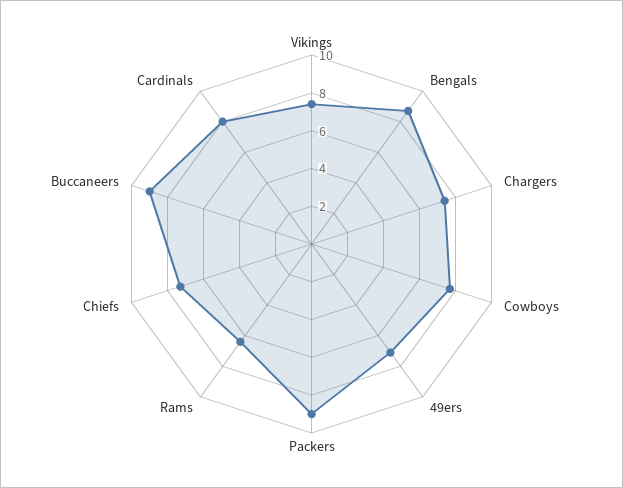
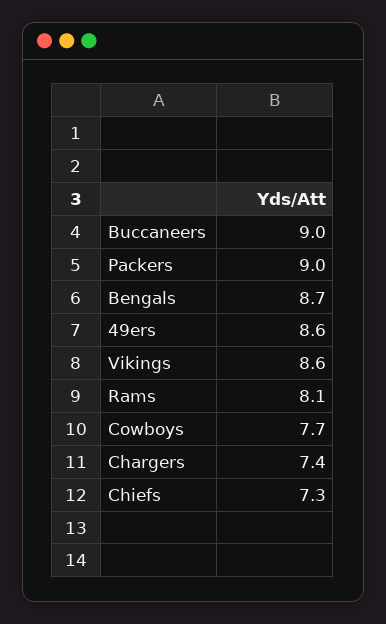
Vikings: 7.5 -> 8.6
49ers: 7 -> 8.6
Rams: 6.5 -> 8.1
Cardinals: 8 -> none

